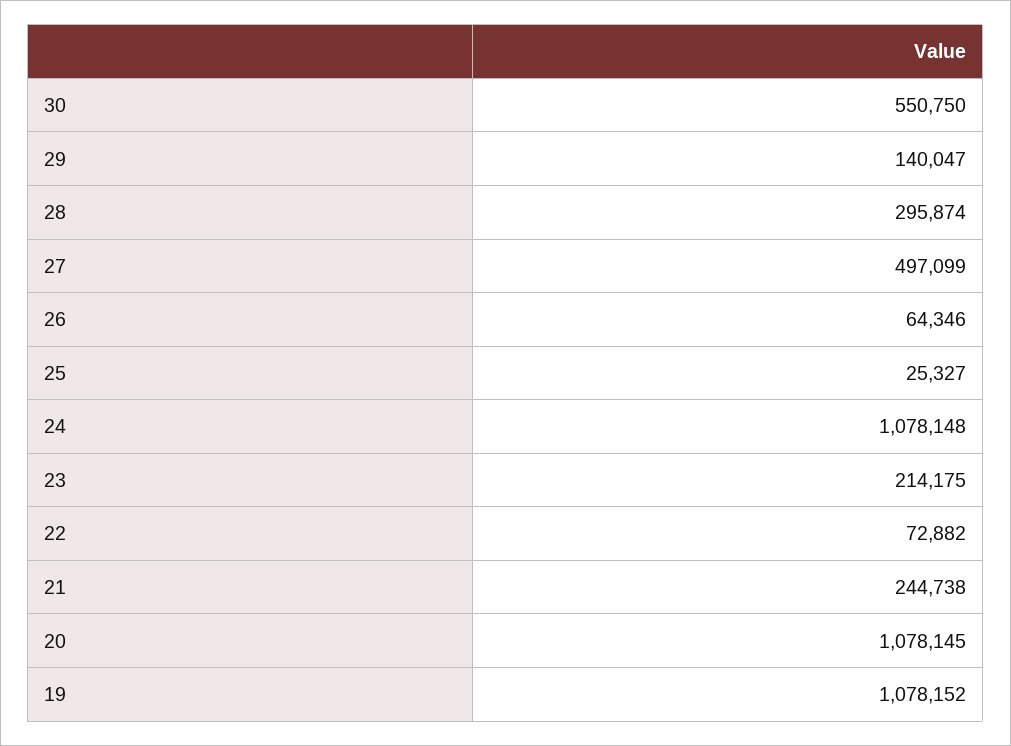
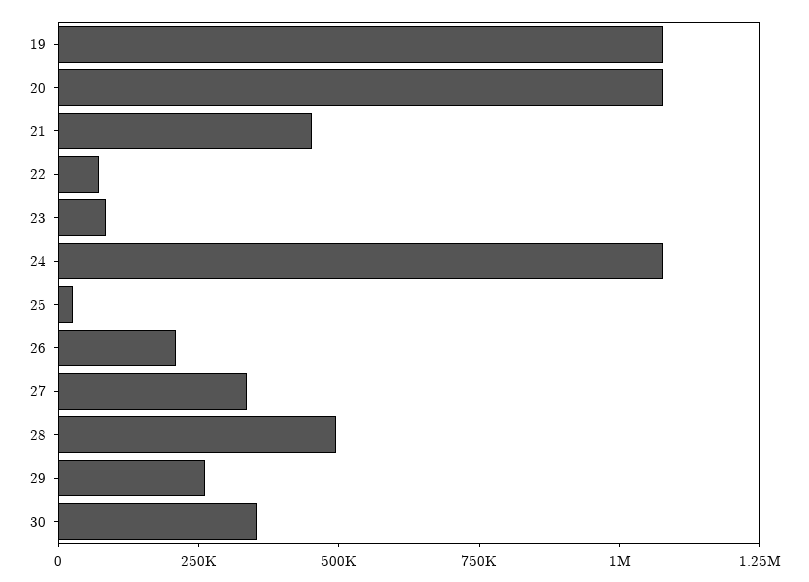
30: 550750 -> 350000
29: 140047 -> 250000
28: 295874 -> 500000
27: 497099 -> 350000
26: 64346 -> 200000
23: 214175 -> 100000
21: 244738 -> 450000

